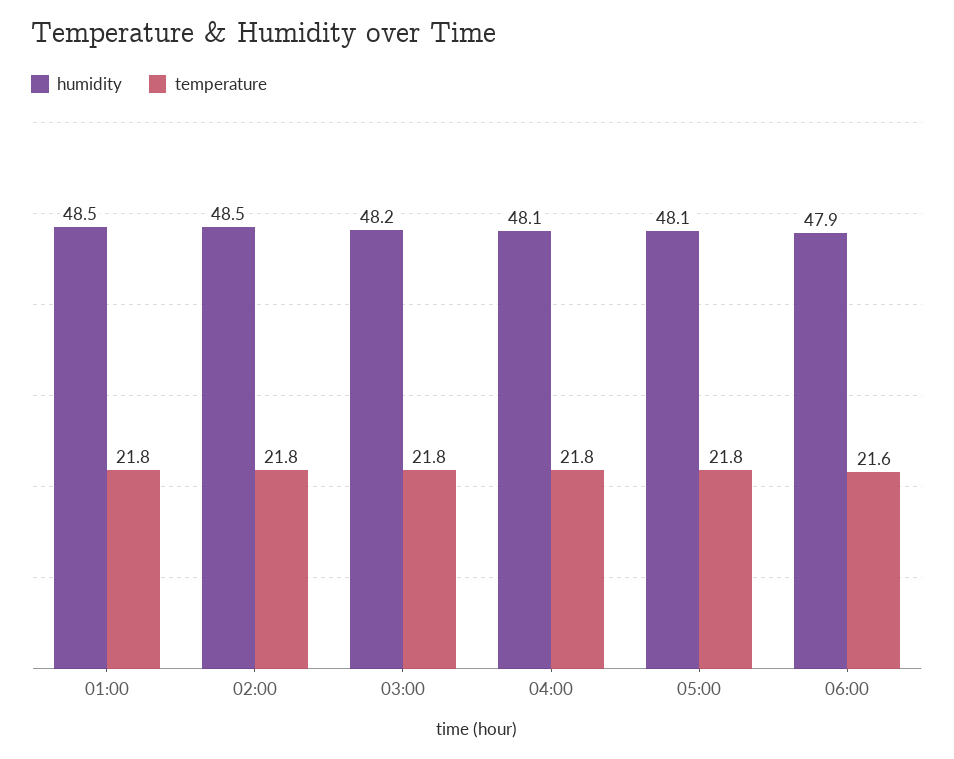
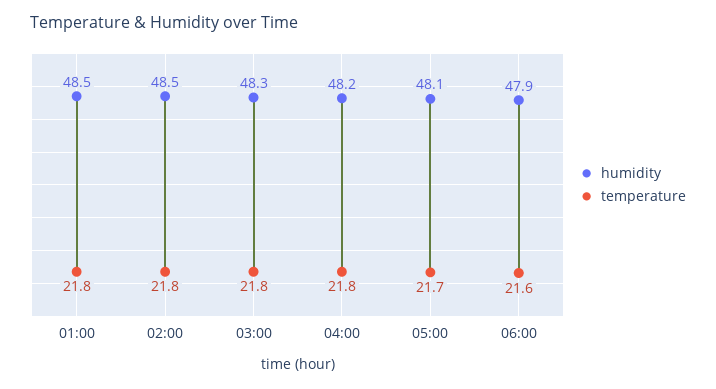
humidity, 03:00: 48.2 -> 48.3
humidity, 04:00: 48.1 -> 48.2
temperature, 05:00: 21.8 -> 21.7

